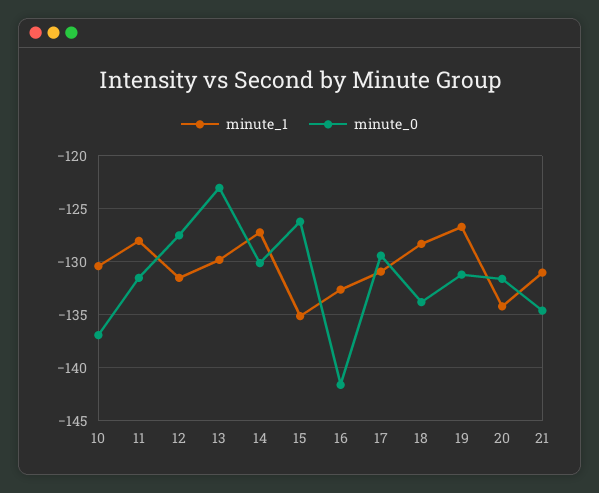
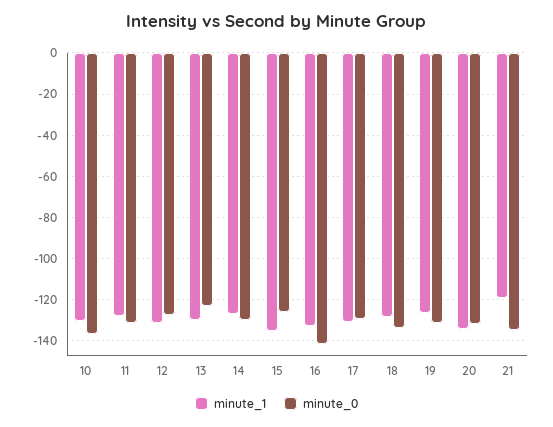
minute_1, 21: -131 -> -120

